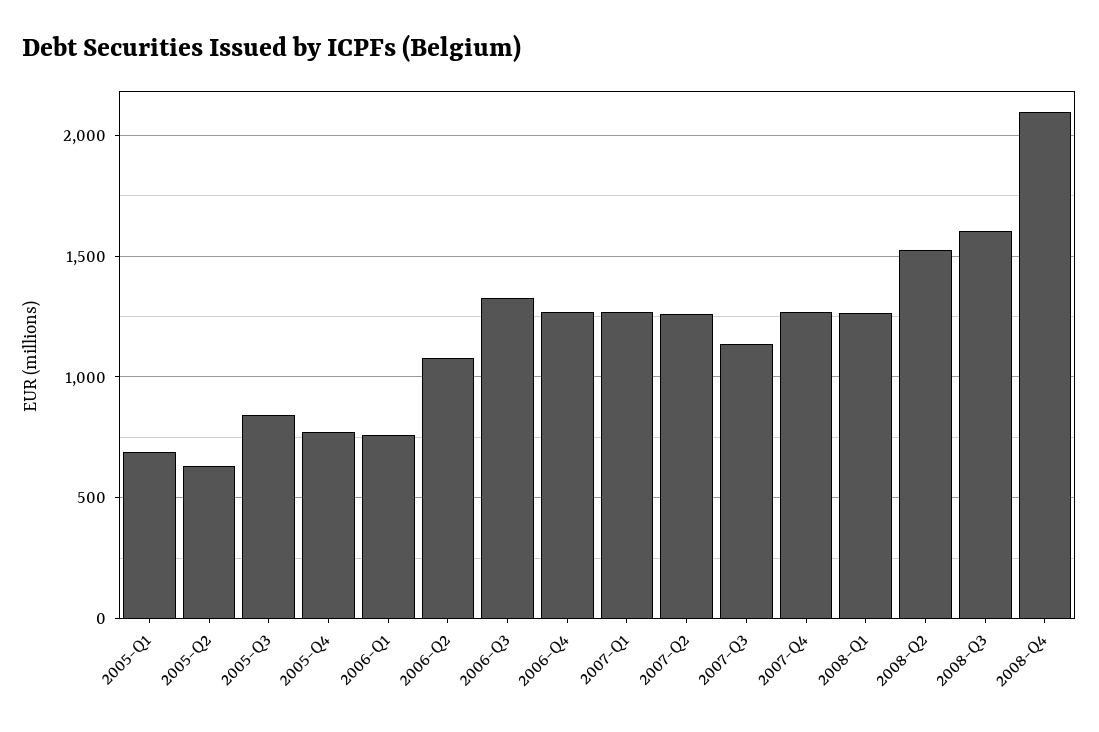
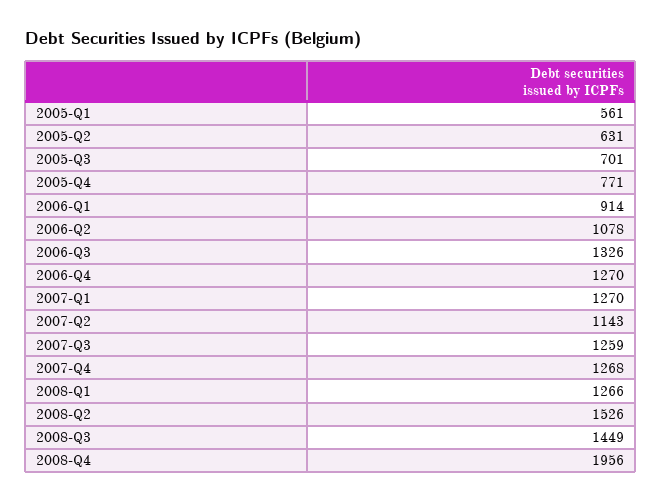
2005-Q1: 700 -> 561
2005-Q3: 850 -> 701
2006-Q1: 750 -> 914
2007-Q2: 1250 -> 1143
2007-Q3: 1150 -> 1259
2008-Q3: 1600 -> 1449
2008-Q4: 2100 -> 1956

